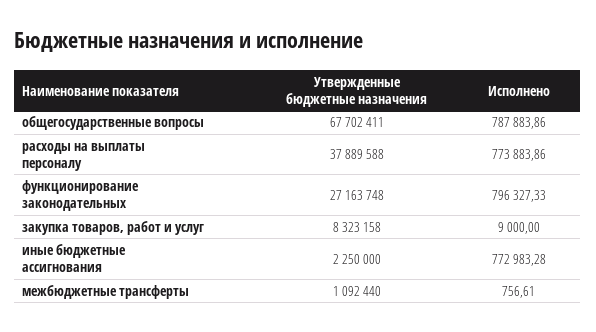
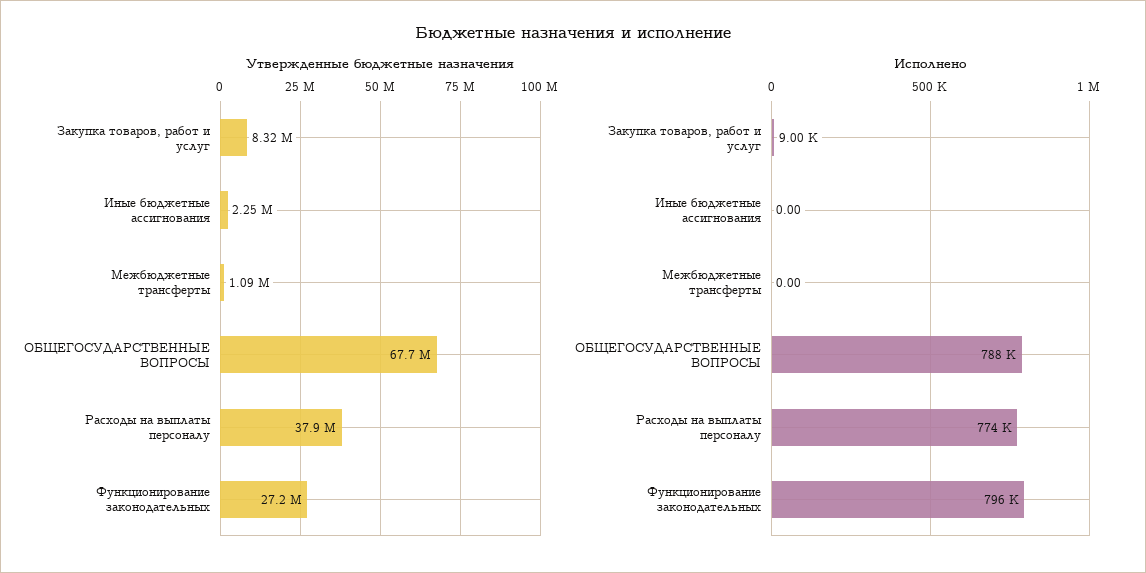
Исполнено, иные бюджетные ассигнования: 772983.28 -> 0
Исполнено, межбюджетные трансферты: 756.61 -> 0

